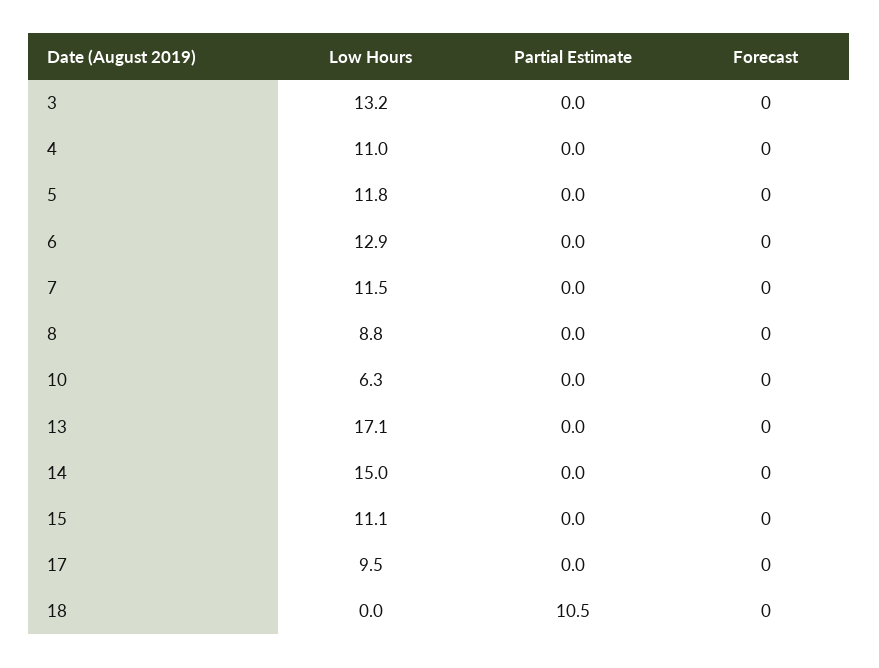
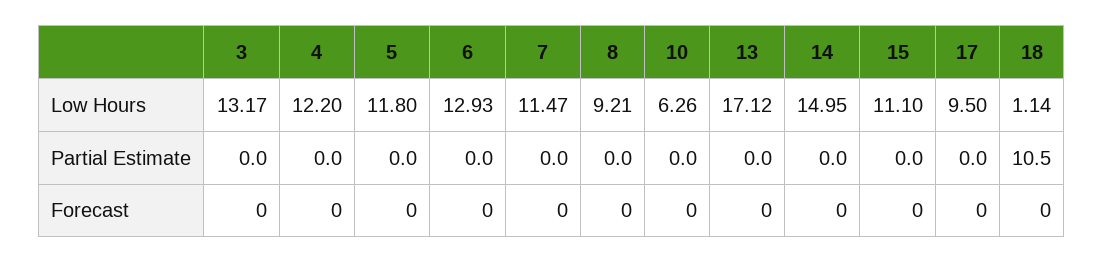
Low Hours, 4: 11 -> 12.2
Low Hours, 8: 8.8 -> 9.21
Low Hours, 18: 0 -> 1.14

